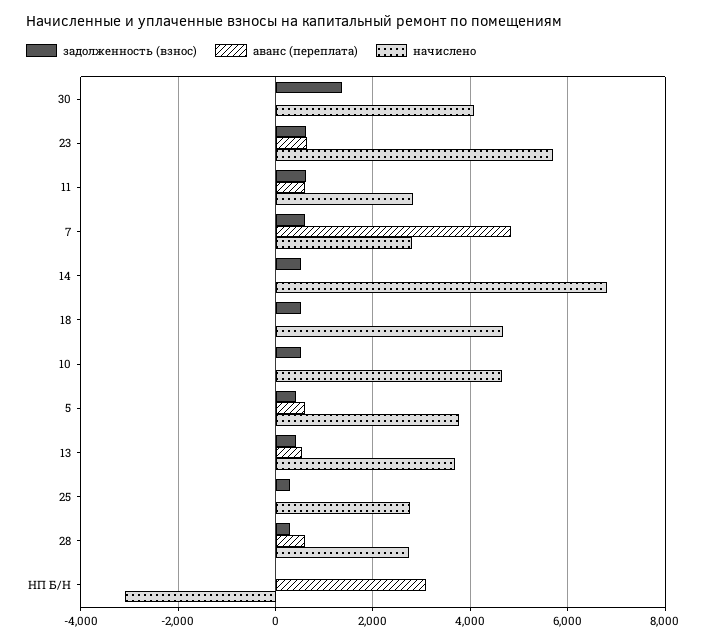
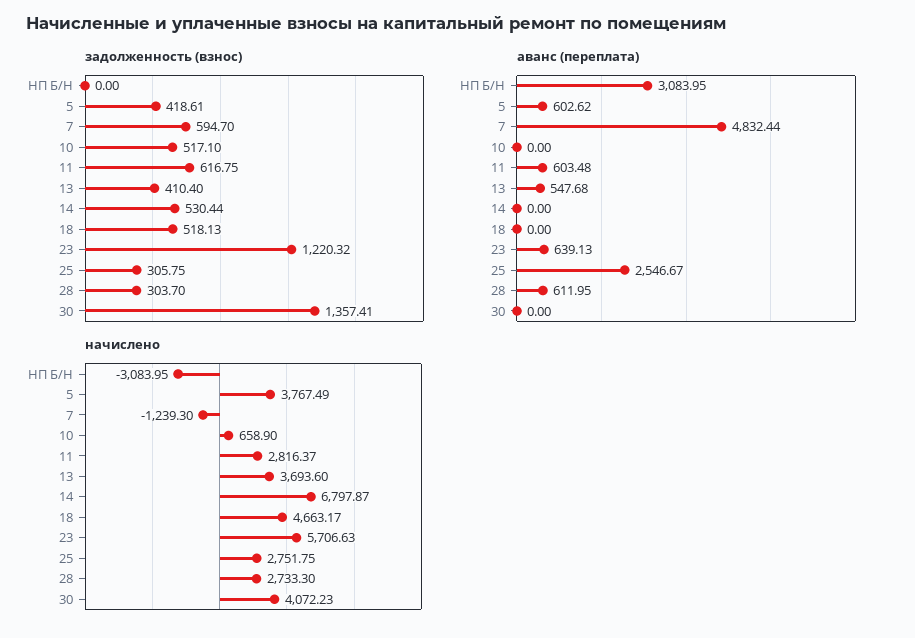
задолженность (взнос), 23: 600 -> 1220.32
начислено, 7: 2800 -> -1239.3
начислено, 10: 4600 -> 658.9
аванс (переплата), 25: 0 -> 2546.67

